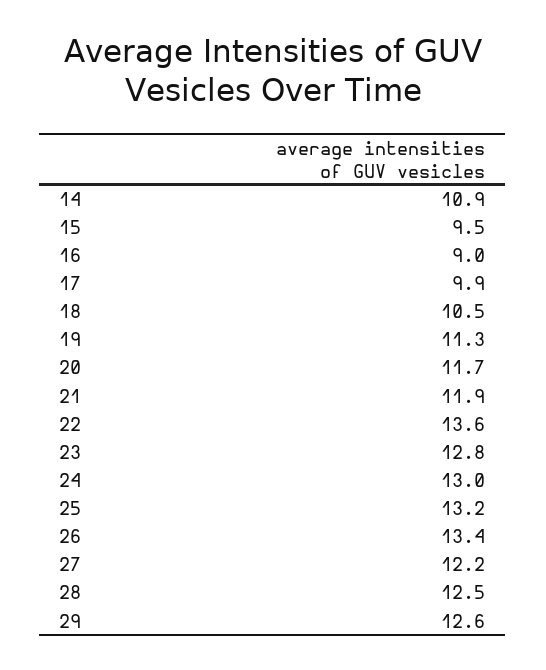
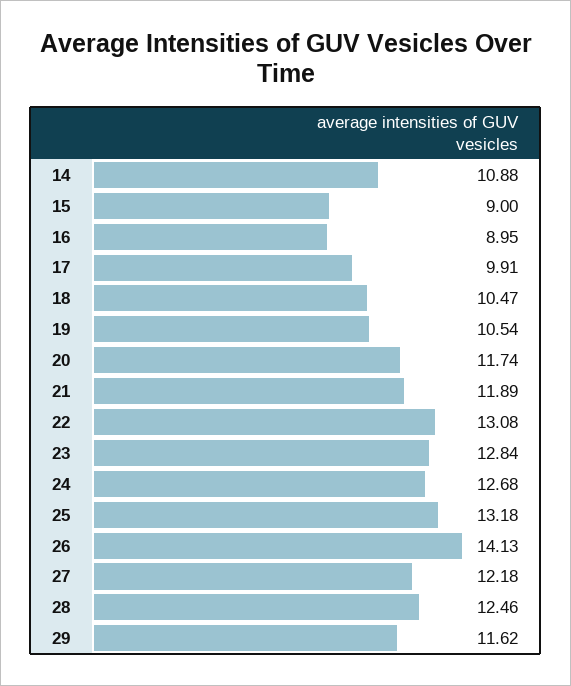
15: 9.5 -> 9
19: 11.3 -> 10.54
22: 13.6 -> 13.08
24: 13 -> 12.68
26: 13.4 -> 14.13
29: 12.6 -> 11.62

